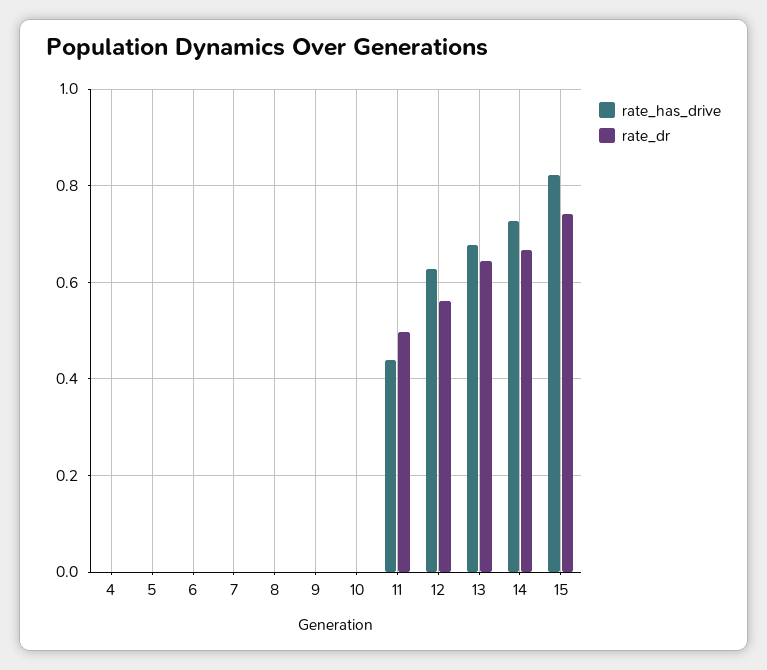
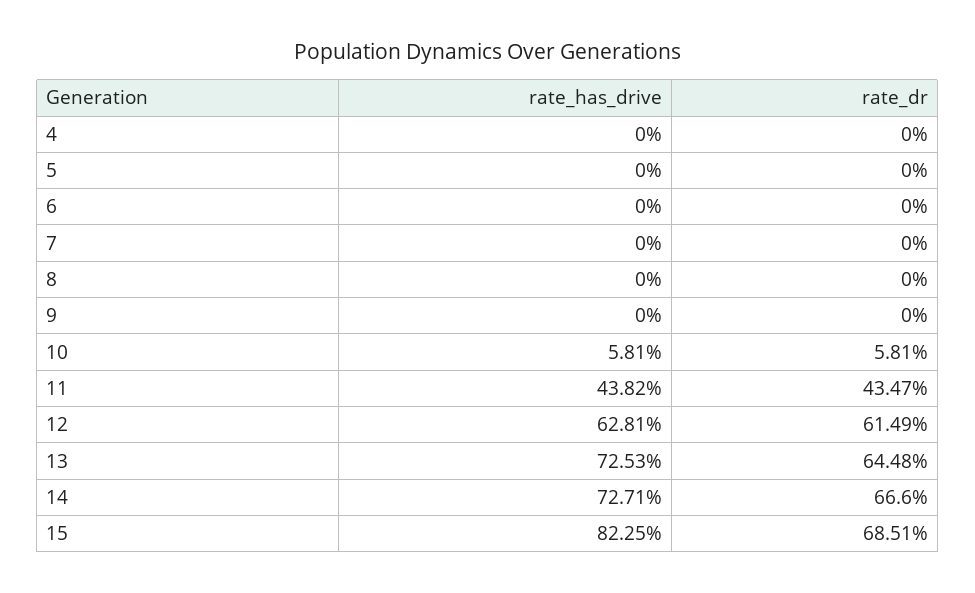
rate_has_drive, 10: 0 -> 0.0581
rate_dr, 10: 0 -> 0.0581
rate_dr, 11: 0.5 -> 0.4347
rate_dr, 12: 0.56 -> 0.6149
rate_has_drive, 13: 0.68 -> 0.7253
rate_dr, 15: 0.74 -> 0.6851

